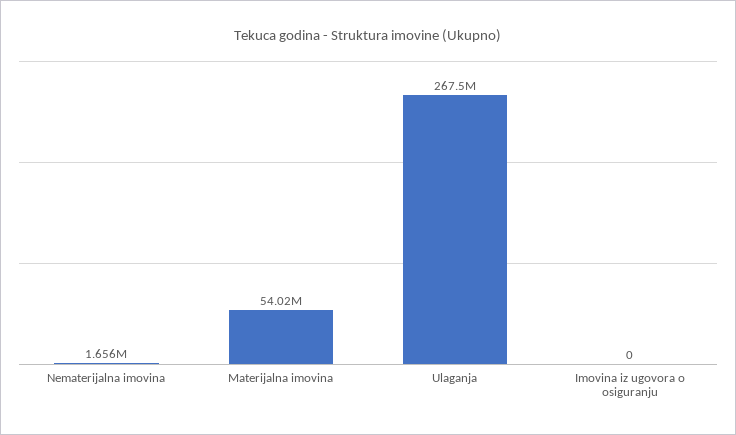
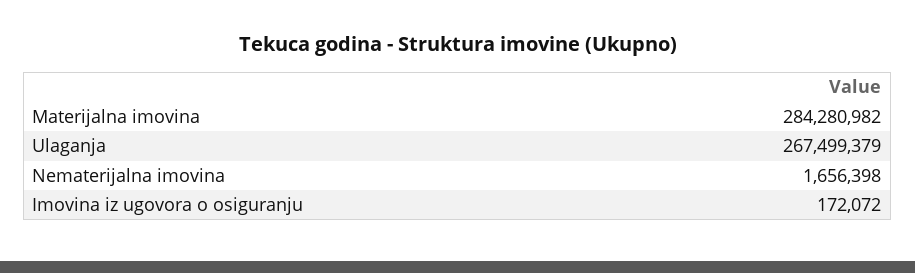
Materijalna imovina: 54020000 -> 284280982
Imovina iz ugovora o osiguranju: 0 -> 172072

